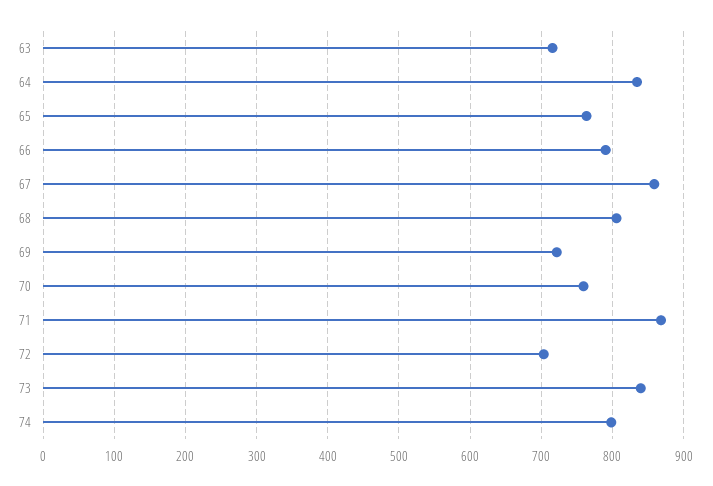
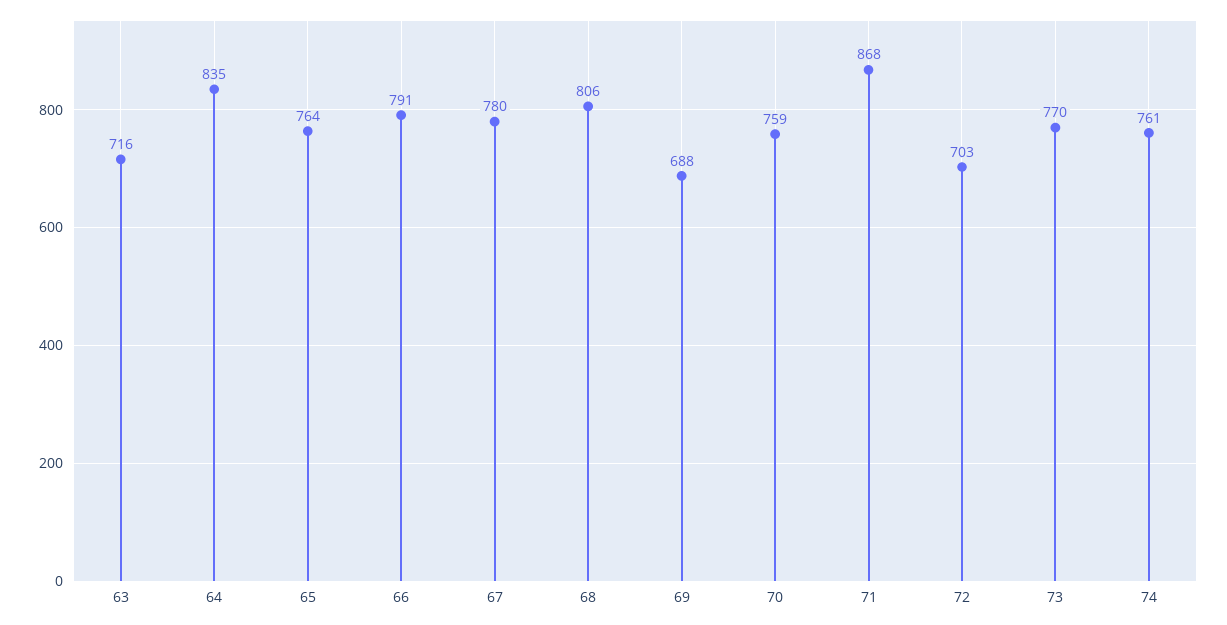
67: 860 -> 780
69: 720 -> 688
73: 840 -> 770
74: 800 -> 761

